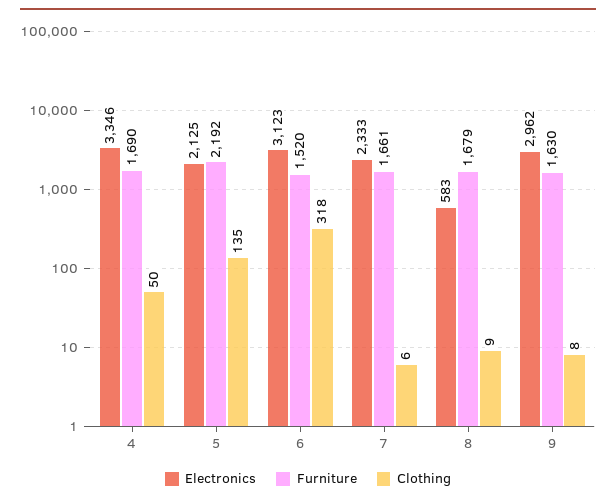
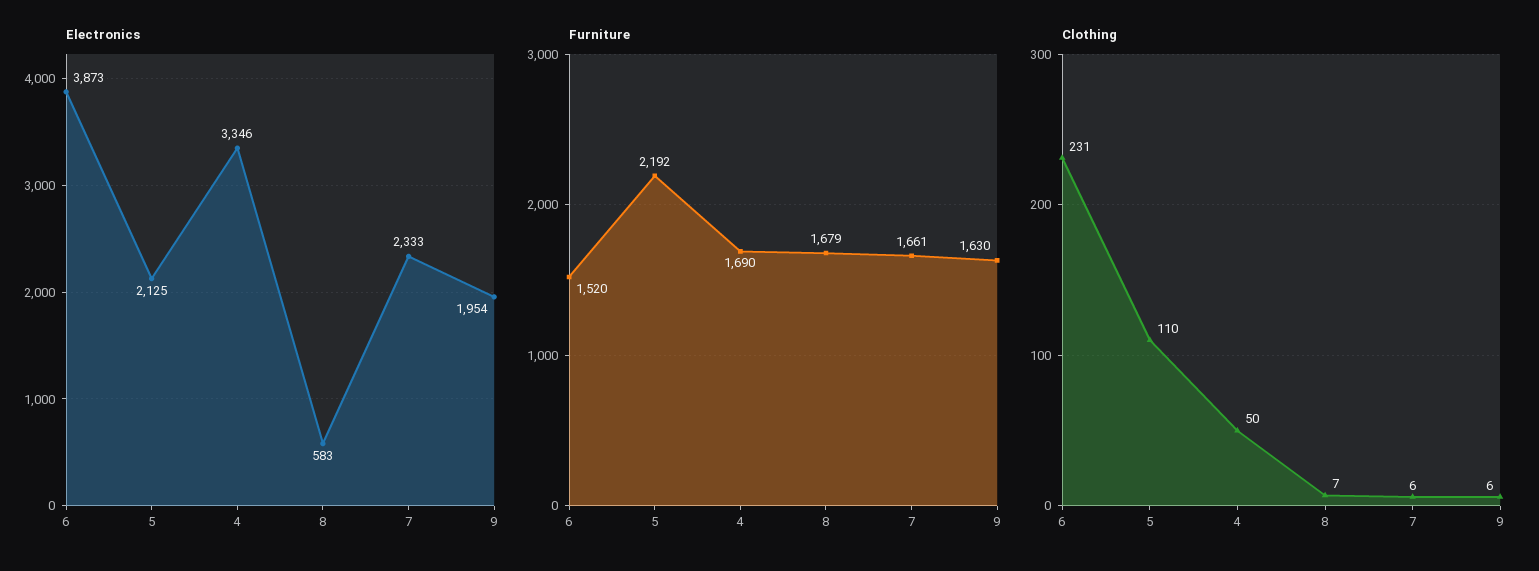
Clothing, 5: 135 -> 110
Electronics, 6: 3123 -> 3873
Clothing, 6: 318 -> 231
Clothing, 8: 9 -> 7
Electronics, 9: 2962 -> 1954
Clothing, 9: 8 -> 6

